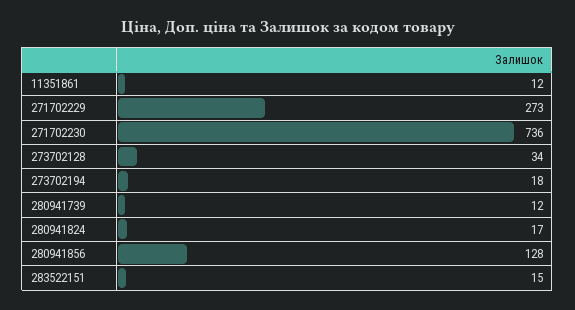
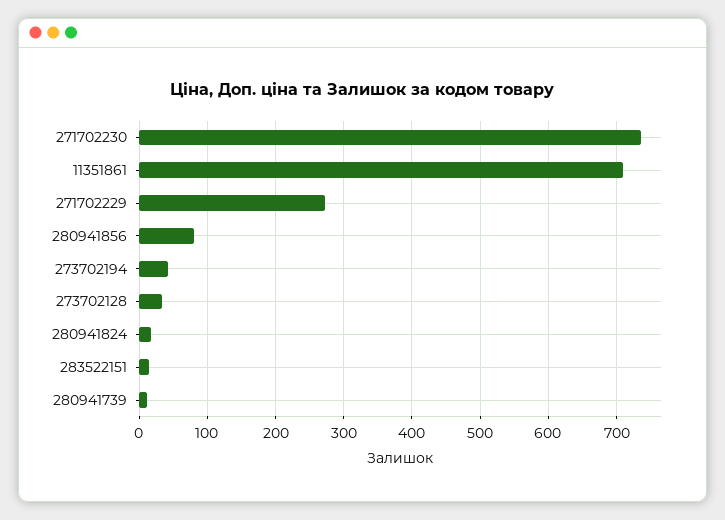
11351861: 12 -> 710
273702194: 18 -> 40
280941856: 128 -> 80

